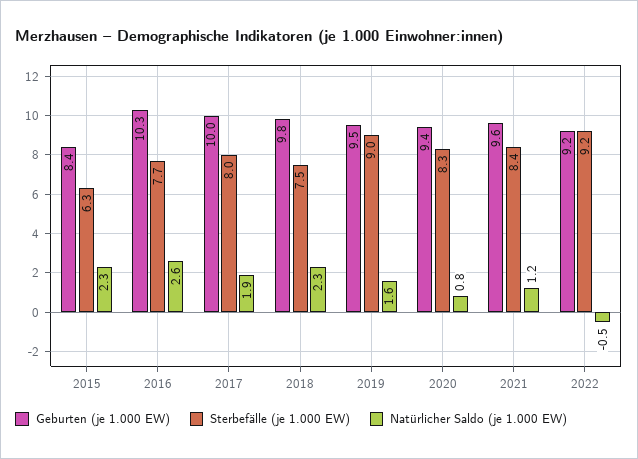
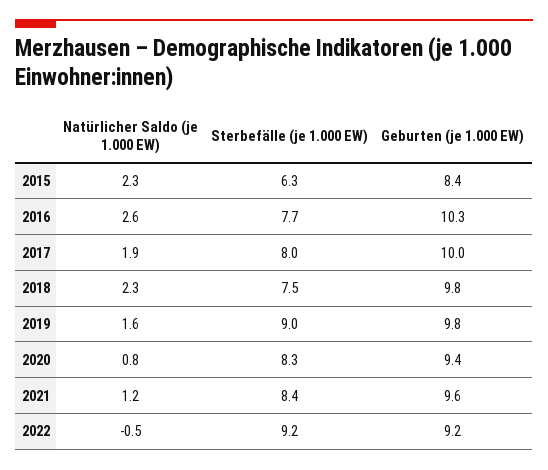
Geburten (je 1.000 EW), 2019: 9.5 -> 9.8

